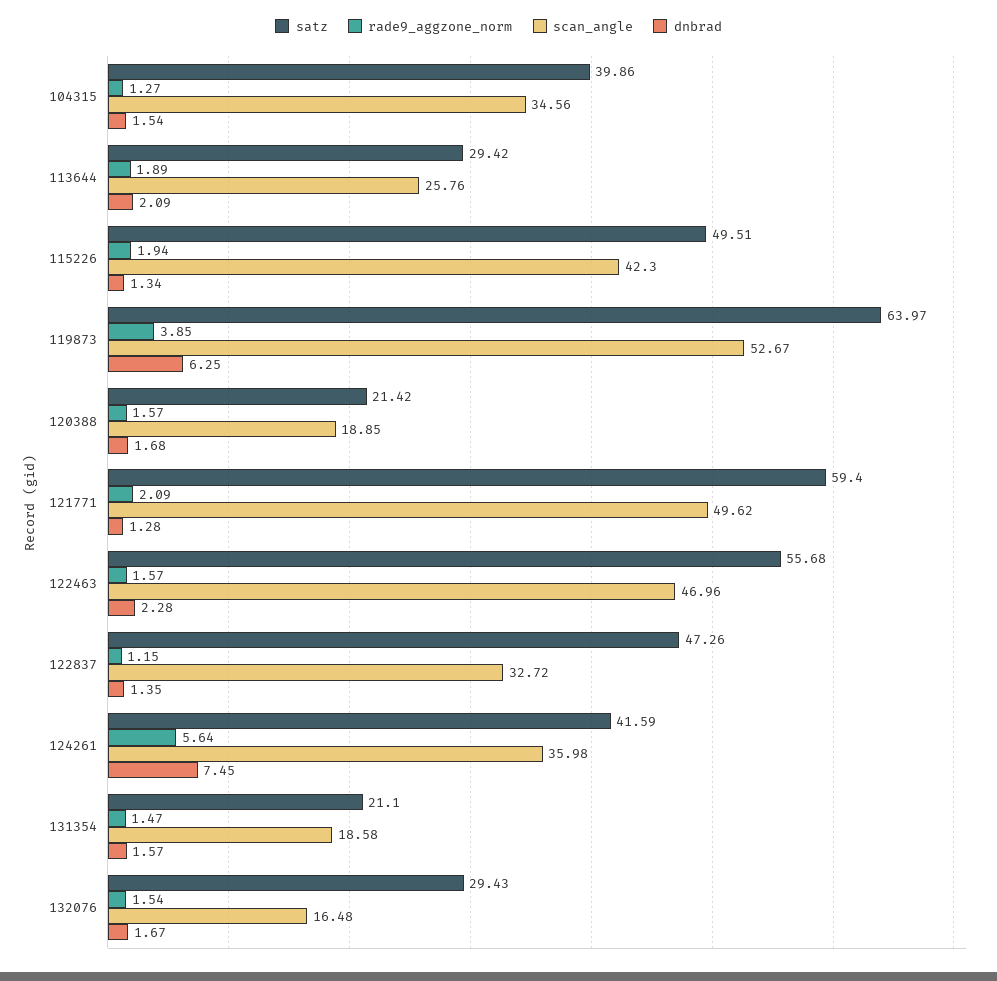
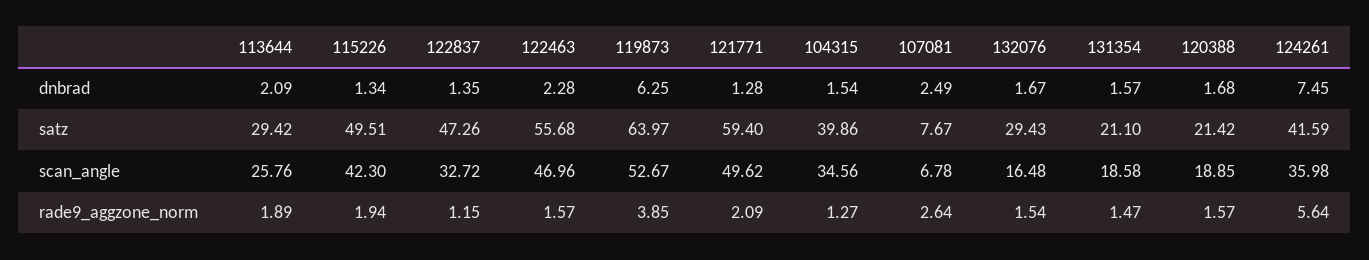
dnbrad, 107081: none -> 2.49
satz, 107081: none -> 7.67
scan_angle, 107081: none -> 6.78
rade9_aggzone_norm, 107081: none -> 2.64

